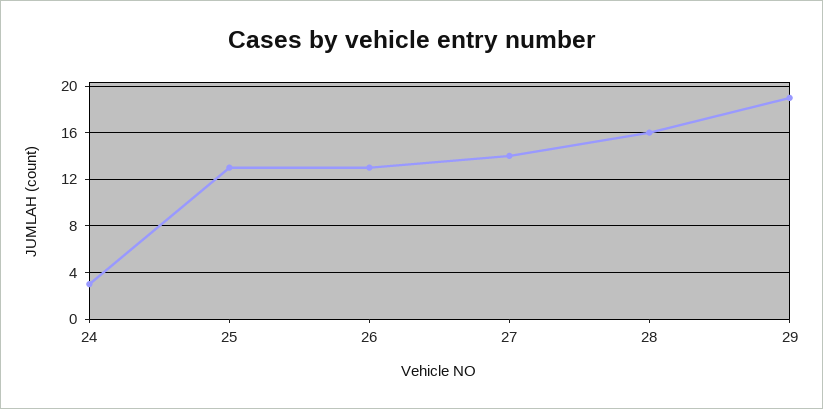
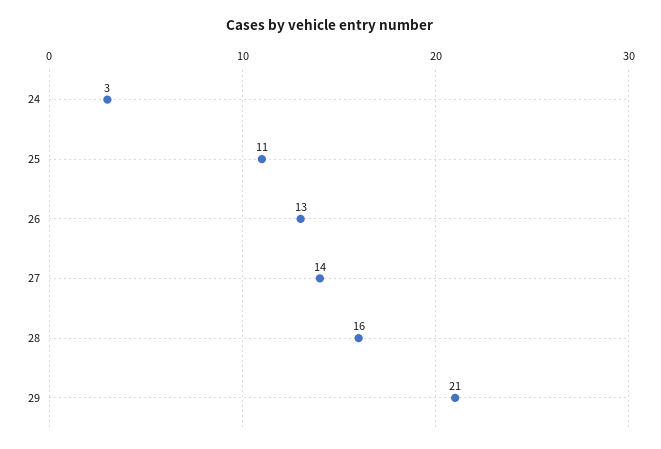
25: 13 -> 11
29: 19 -> 21

